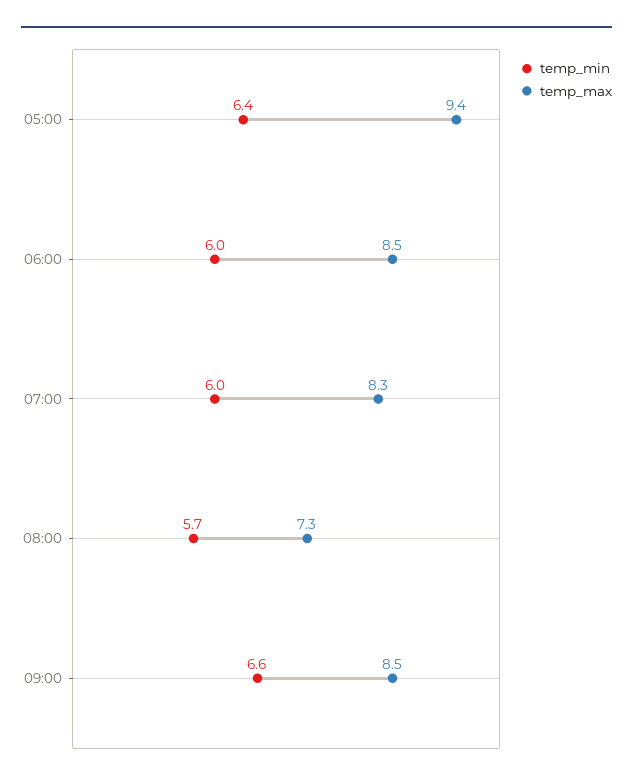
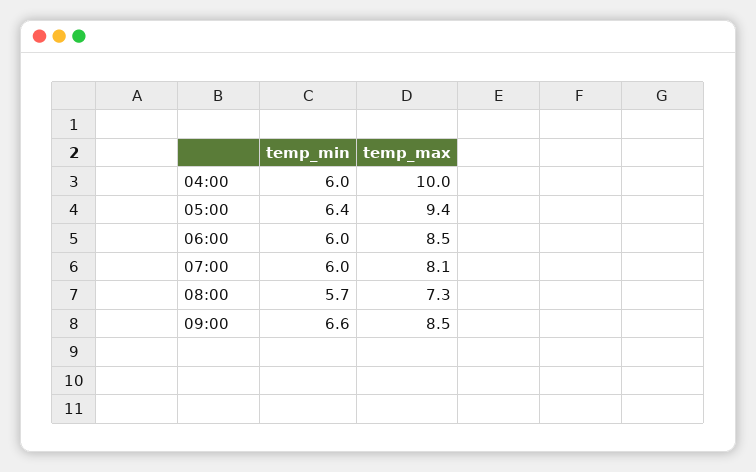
temp_max, 07:00: 8.3 -> 8.1
temp_min, 04:00: none -> 6
temp_max, 04:00: none -> 10

